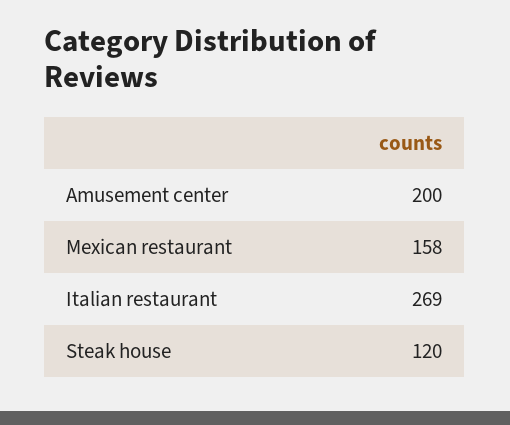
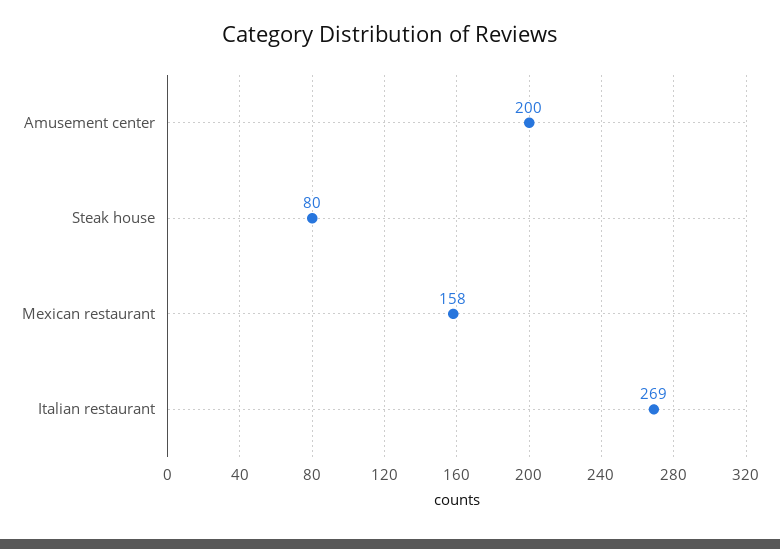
Steak house: 120 -> 80

